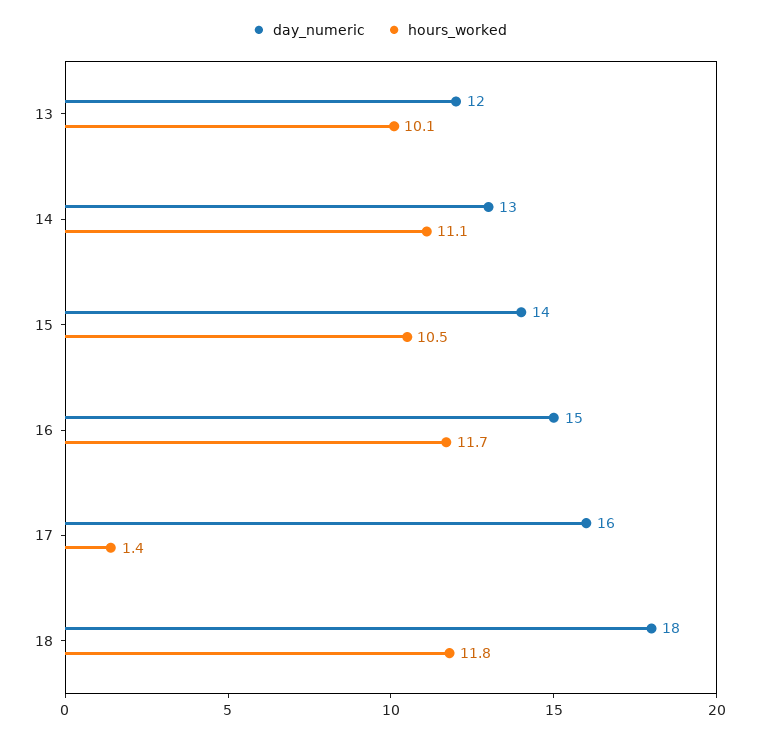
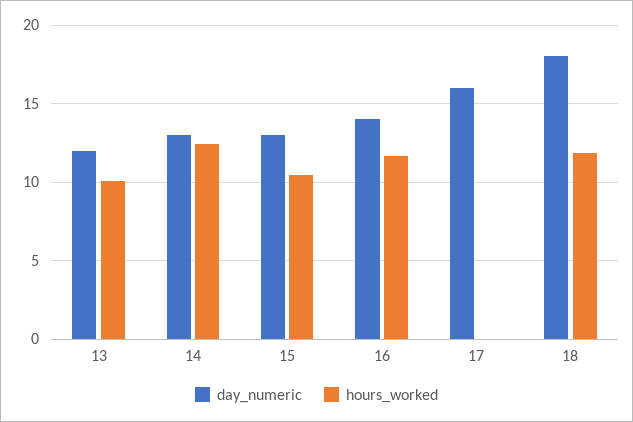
hours_worked, 14: 11.1 -> 12.5
day_numeric, 15: 14 -> 13
day_numeric, 16: 15 -> 14
hours_worked, 17: 1.4 -> 0

